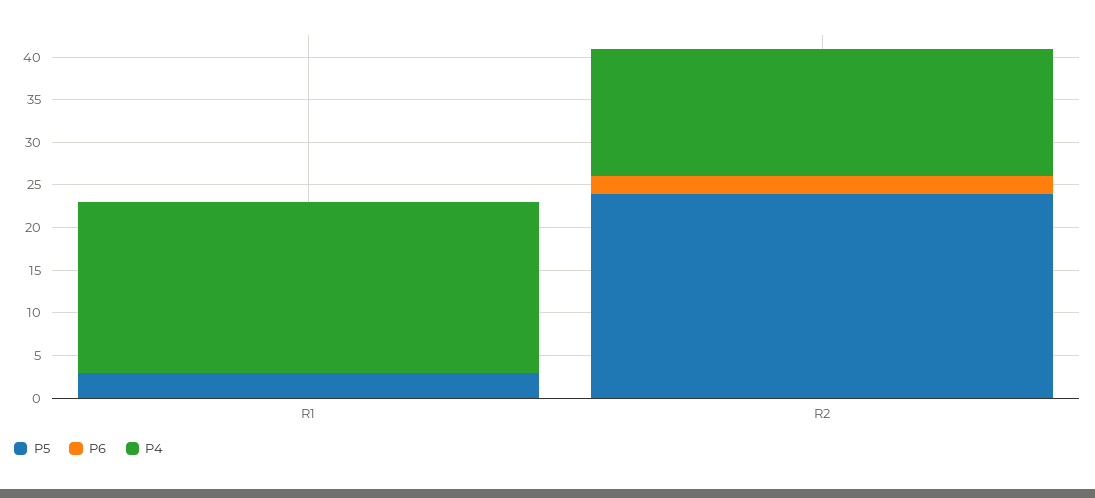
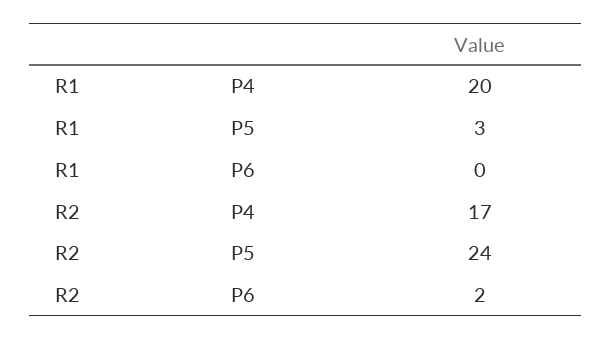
P4, R2: 15 -> 17

